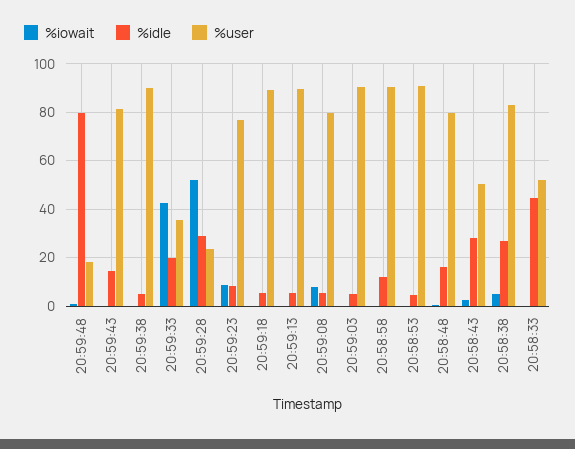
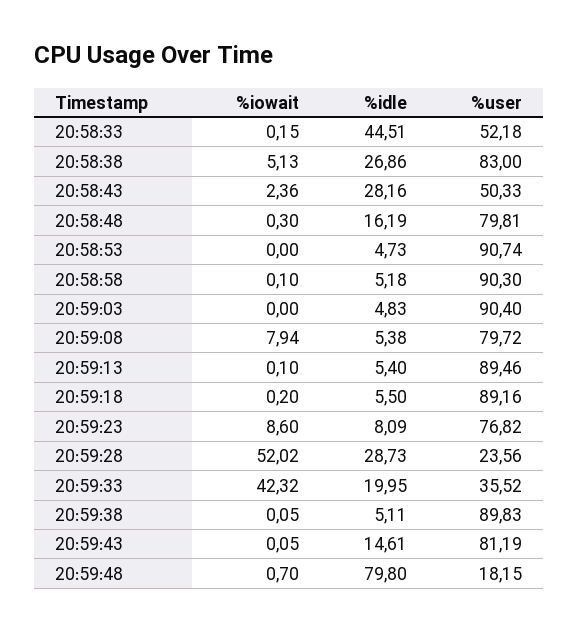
%idle, 20:58:58: 12.5 -> 5.18

